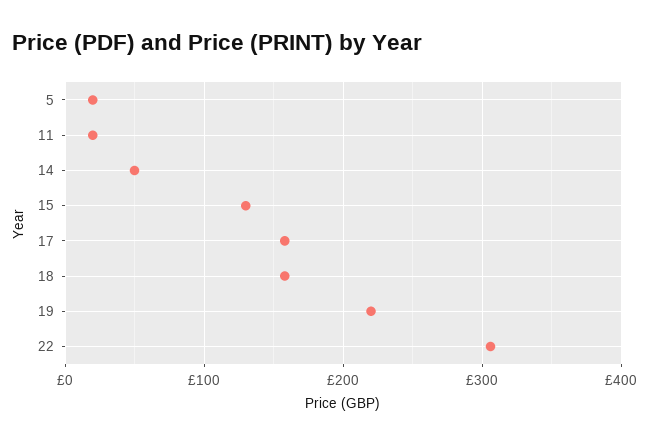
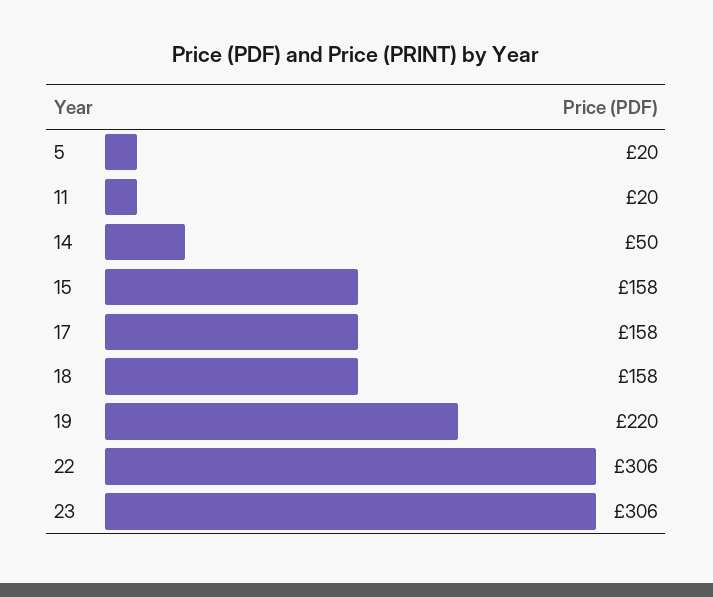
15: 130 -> 158
23: none -> 306

